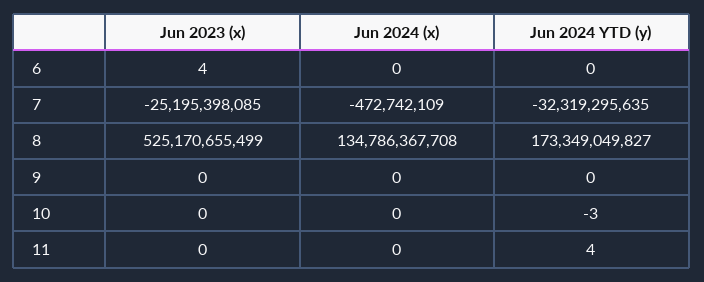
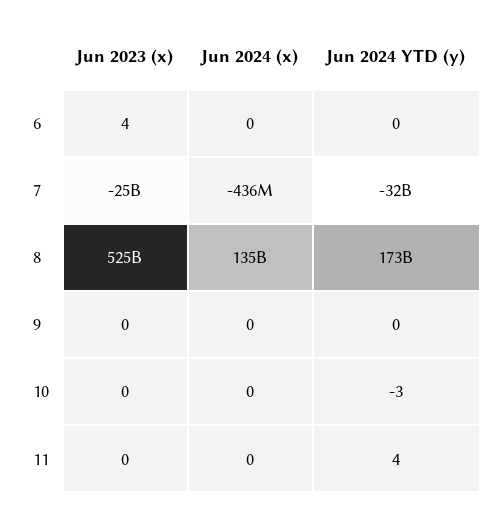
Jun 2024 (x), 7: -472742109 -> -436000000

